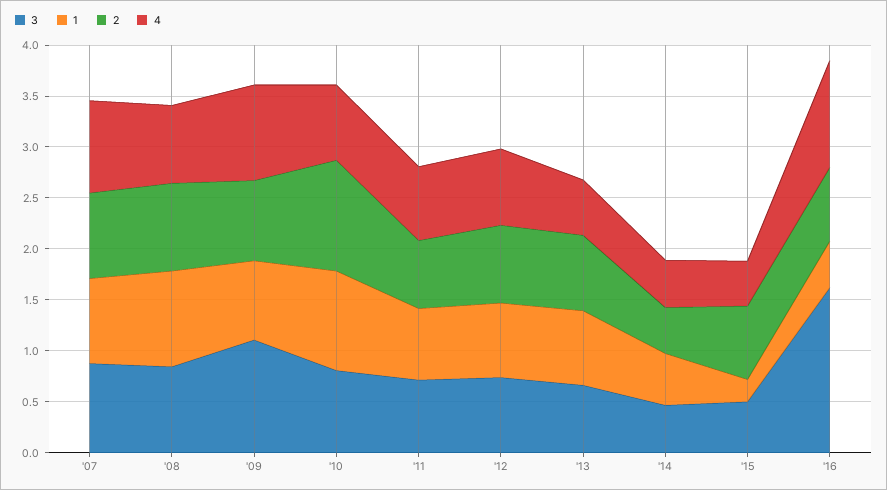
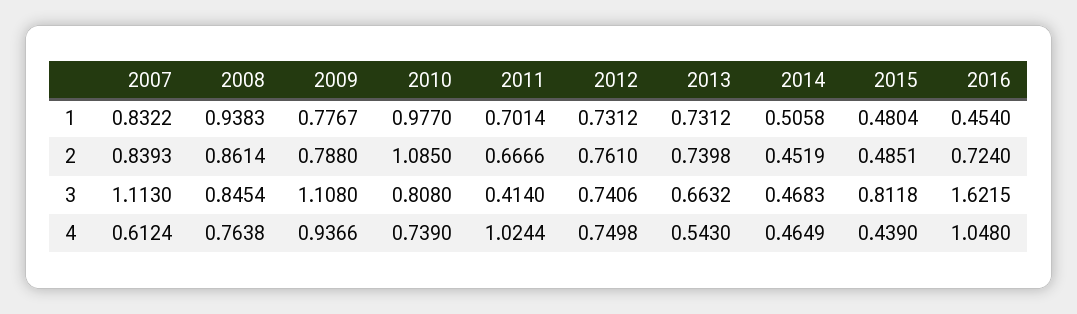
3, '07: 0.9 -> 1.113
4, '07: 0.9 -> 0.6124
3, '11: 0.7 -> 0.414
4, '11: 0.7 -> 1.0244
3, '15: 0.5 -> 0.8118
1, '15: 0.2 -> 0.4804
2, '15: 0.7 -> 0.4851

